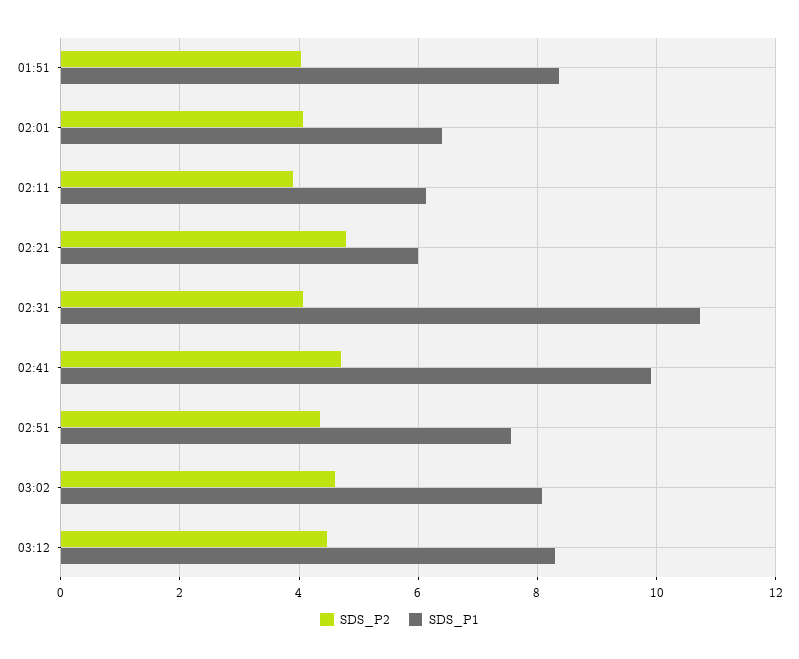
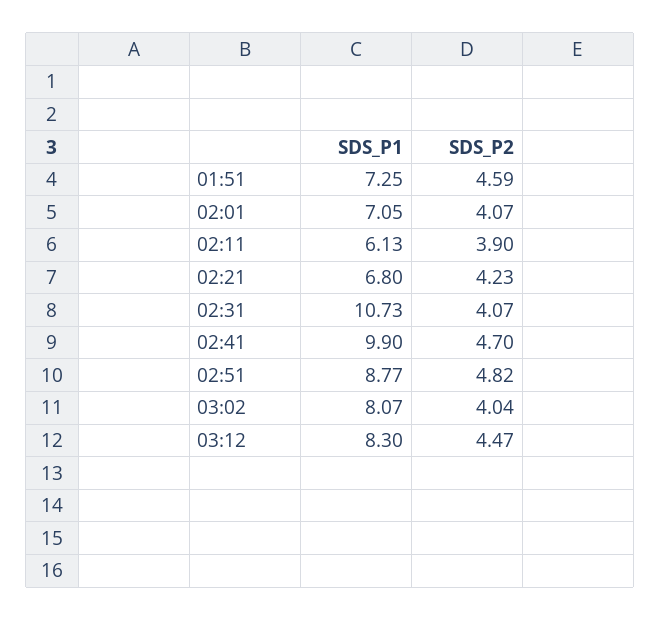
SDS_P2, 01:51: 4 -> 4.59
SDS_P1, 01:51: 8.4 -> 7.25
SDS_P1, 02:01: 6.4 -> 7.05
SDS_P2, 02:21: 4.8 -> 4.23
SDS_P1, 02:21: 6 -> 6.8
SDS_P2, 02:51: 4.4 -> 4.82
SDS_P1, 02:51: 7.6 -> 8.77
SDS_P2, 03:02: 4.6 -> 4.04

